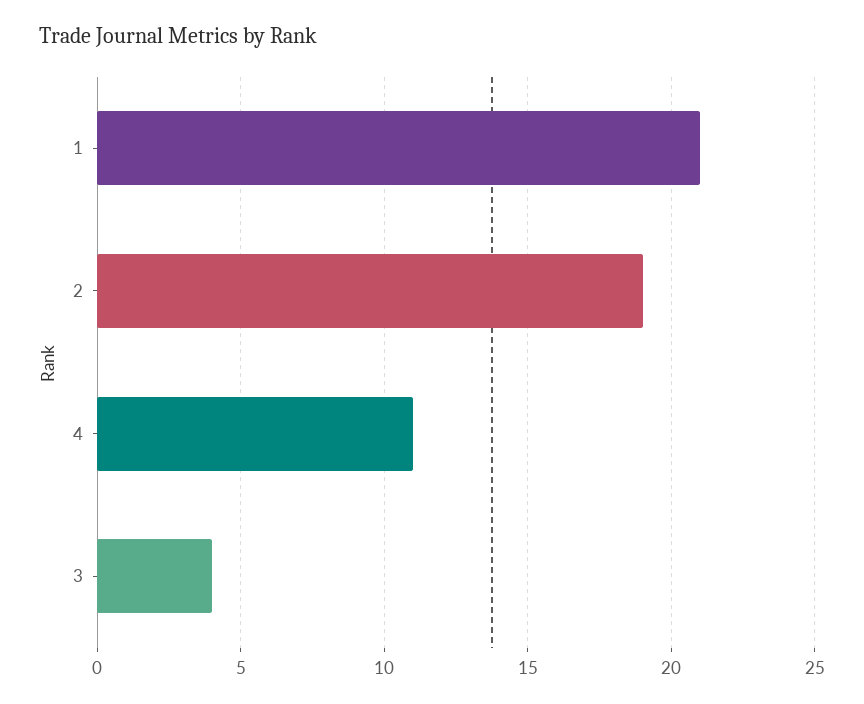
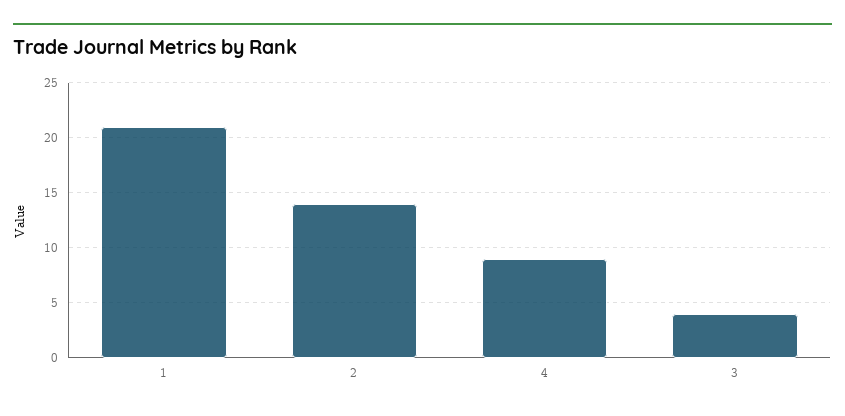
2: 19 -> 14
4: 11 -> 9

